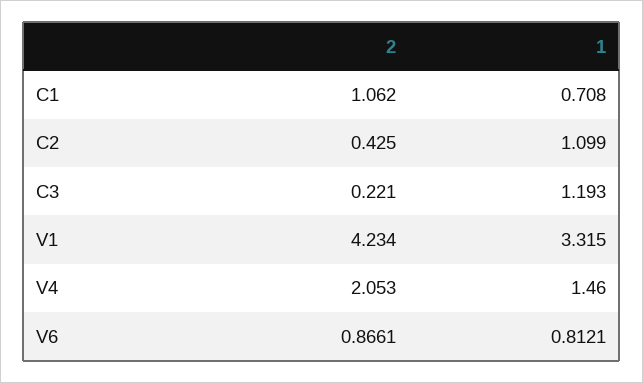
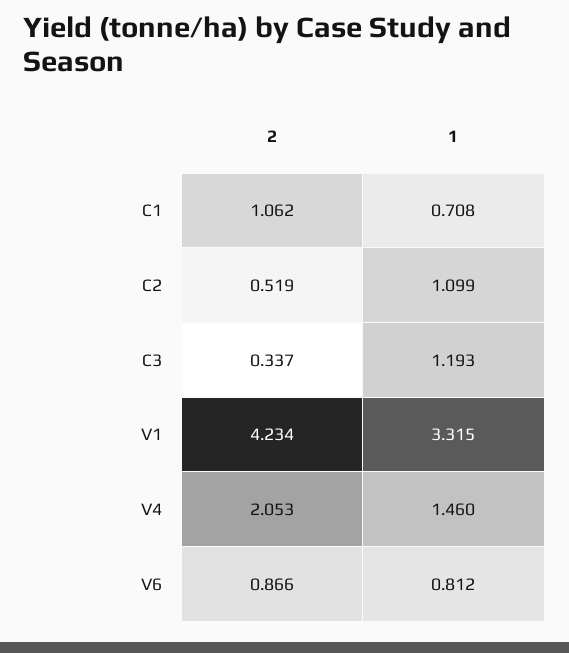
2, C2: 0.425 -> 0.519
2, C3: 0.221 -> 0.337

